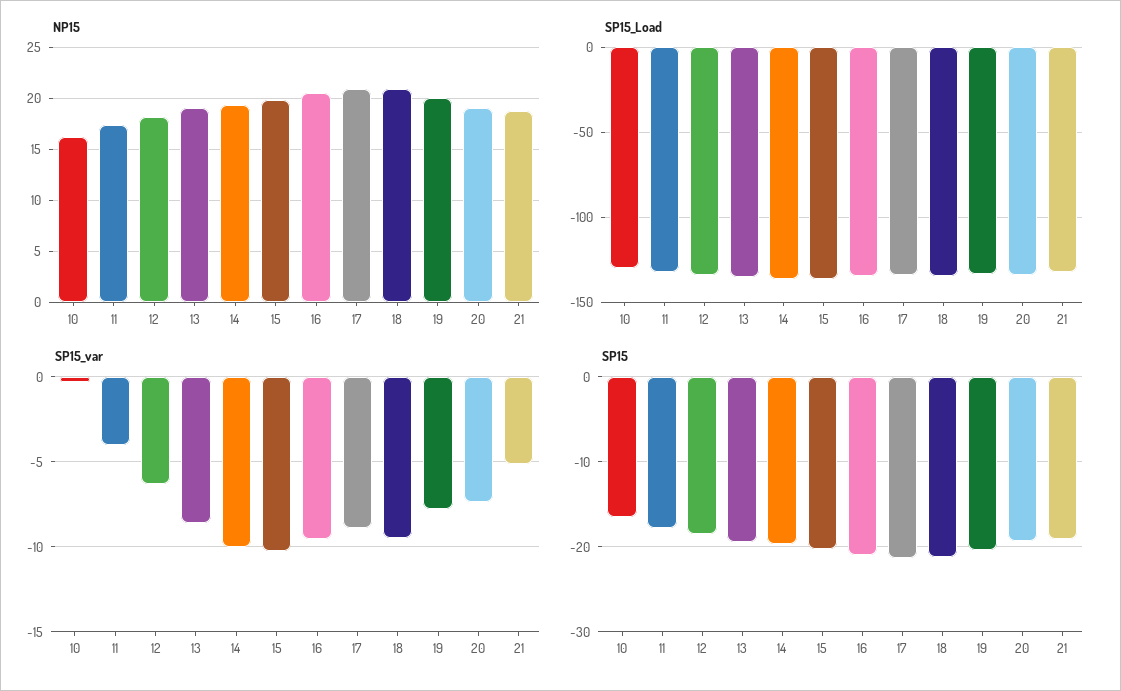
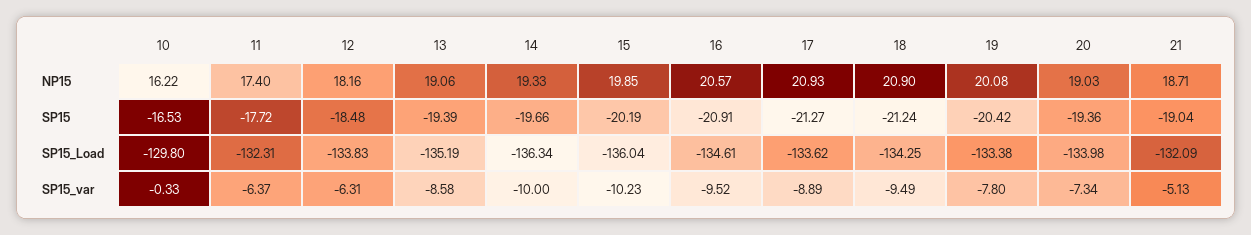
SP15_var, 11: -4 -> -6.37

